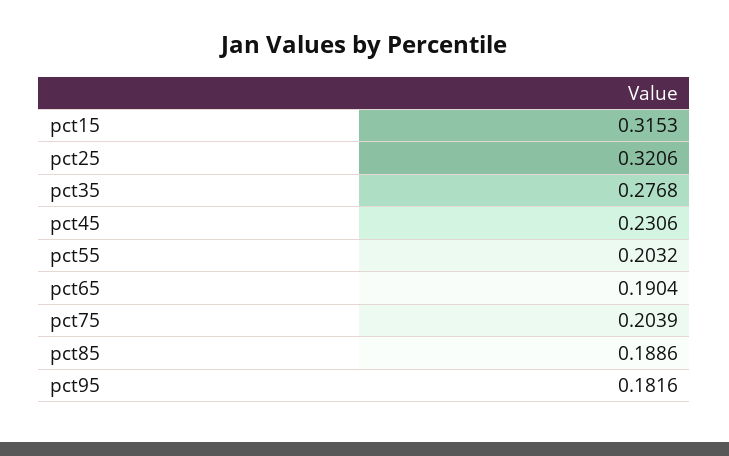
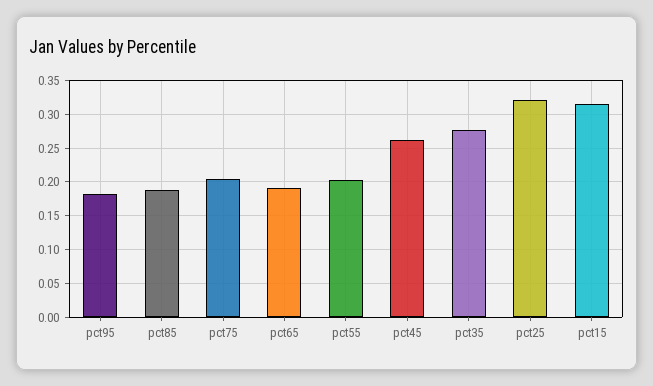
pct45: 0.2306 -> 0.26

